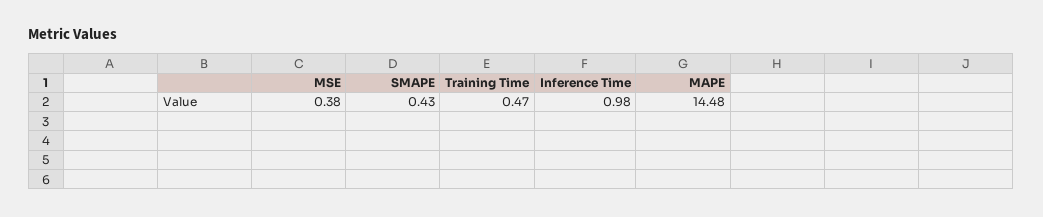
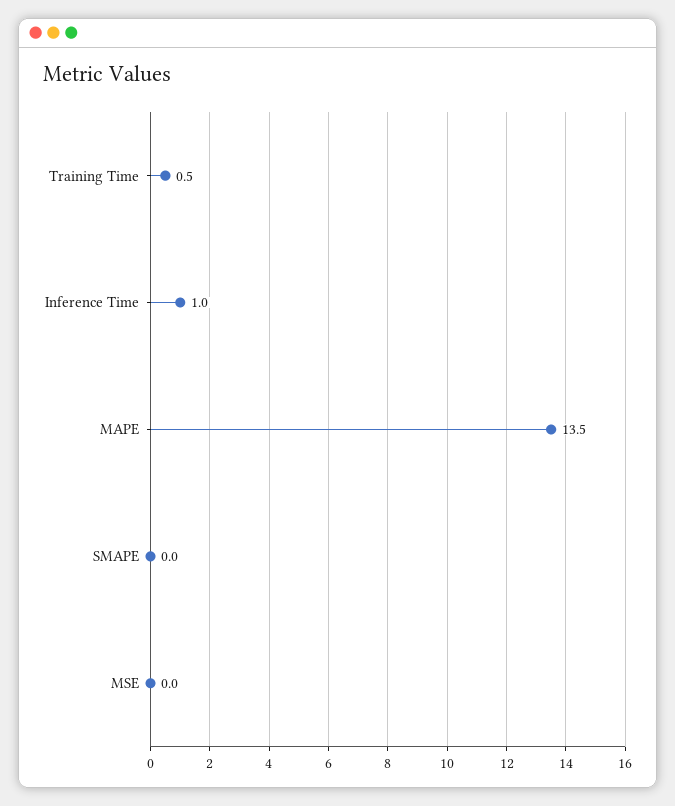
MSE: 0.38 -> 0
SMAPE: 0.43 -> 0
MAPE: 14.48 -> 13.5

